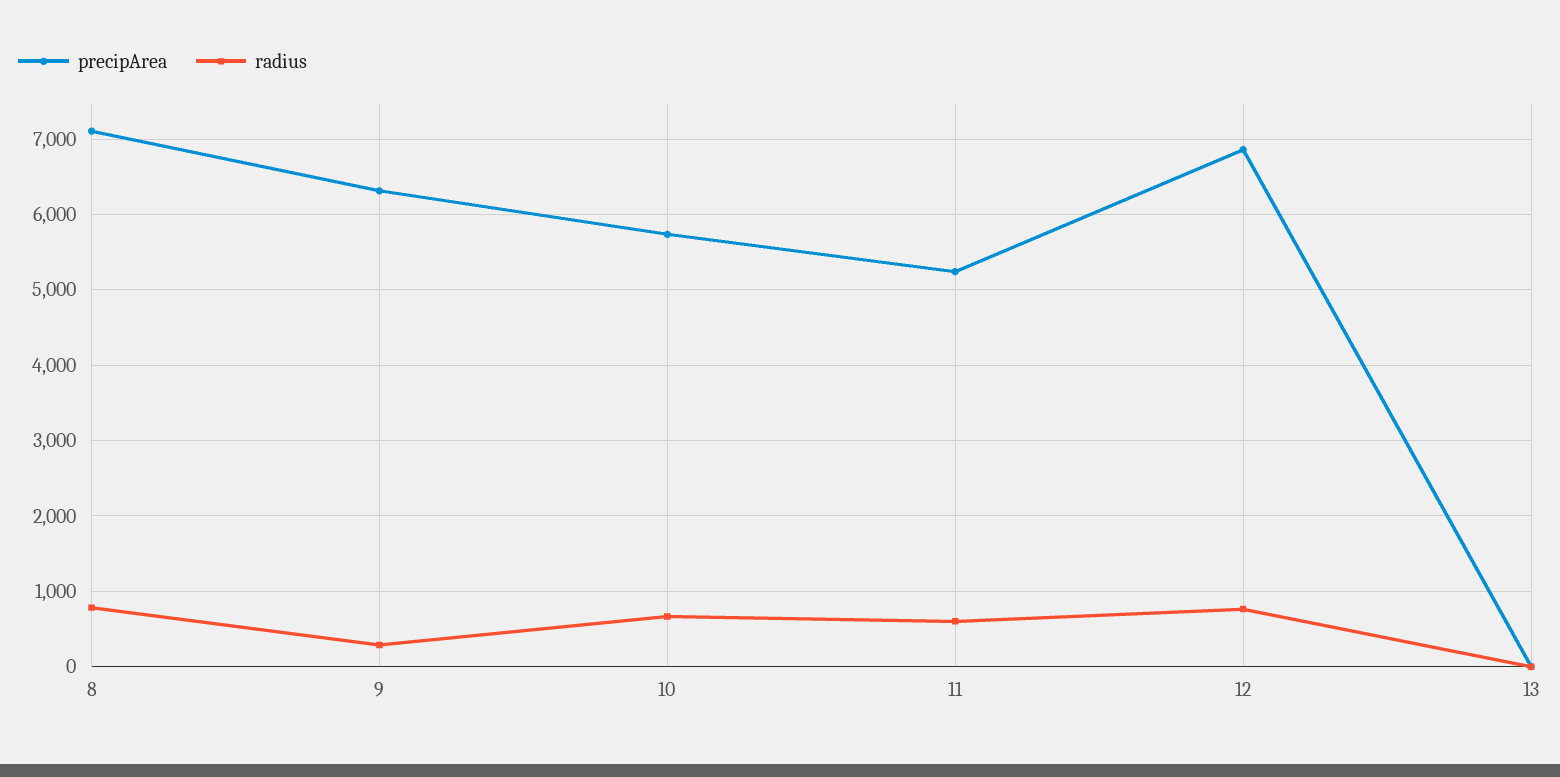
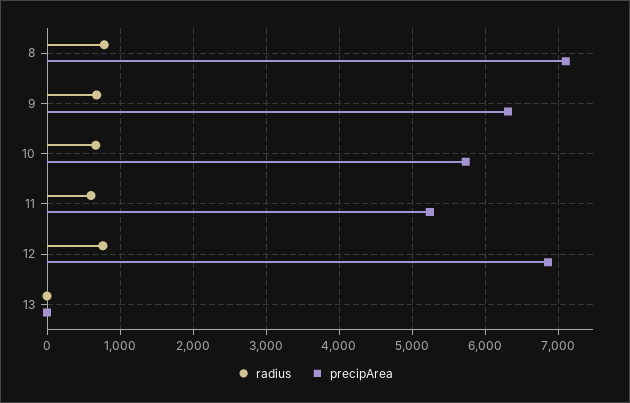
radius, 9: 300 -> 700

